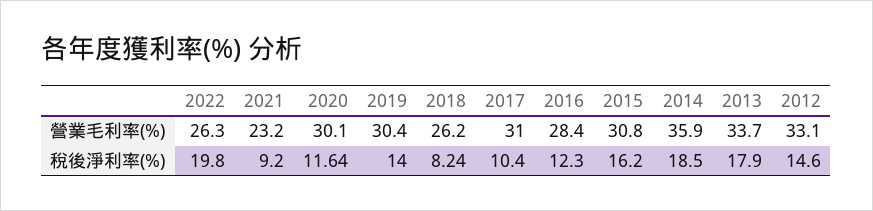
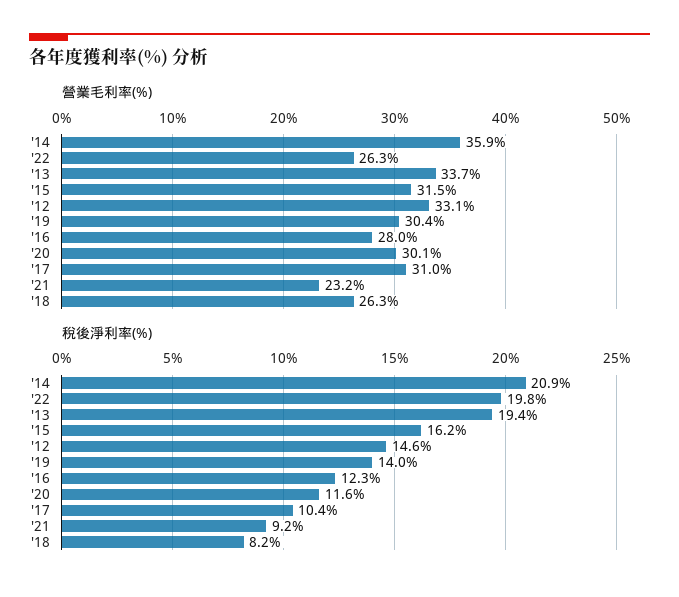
營業毛利率(%), 2018: 26.2 -> 26.3
營業毛利率(%), 2016: 28.4 -> 28
營業毛利率(%), 2015: 30.8 -> 31.5
稅後淨利率(%), 2014: 18.5 -> 20.9
稅後淨利率(%), 2013: 17.9 -> 19.4

